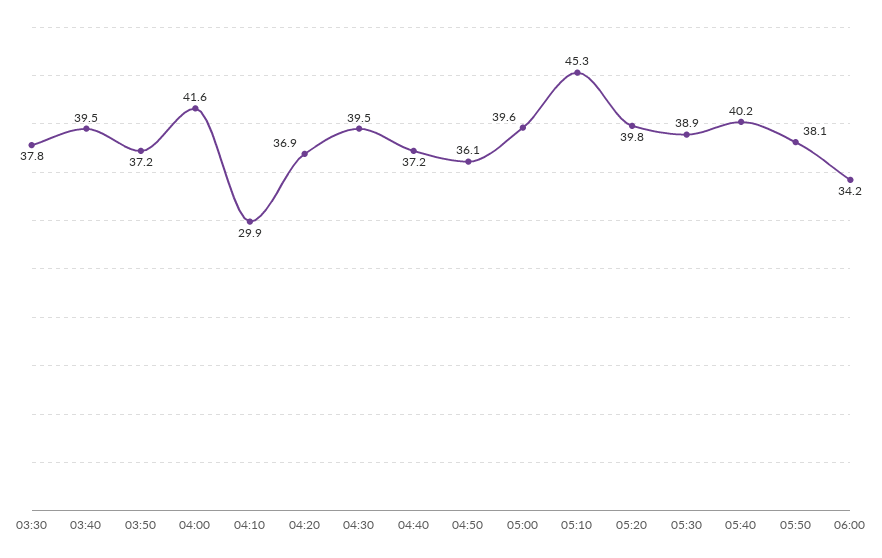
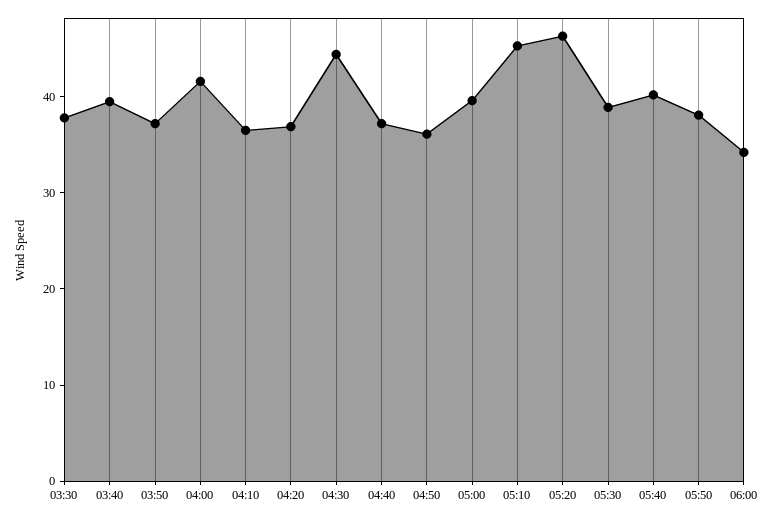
04:10: 29.9 -> 36
04:30: 39.5 -> 44
05:20: 39.8 -> 46

